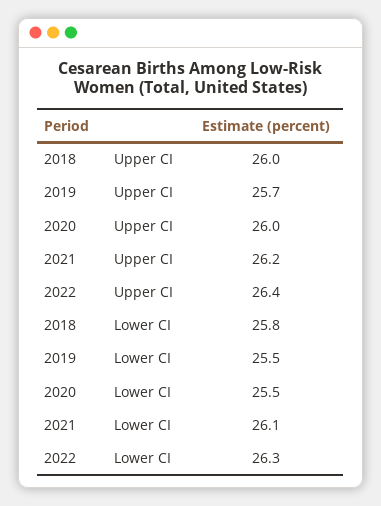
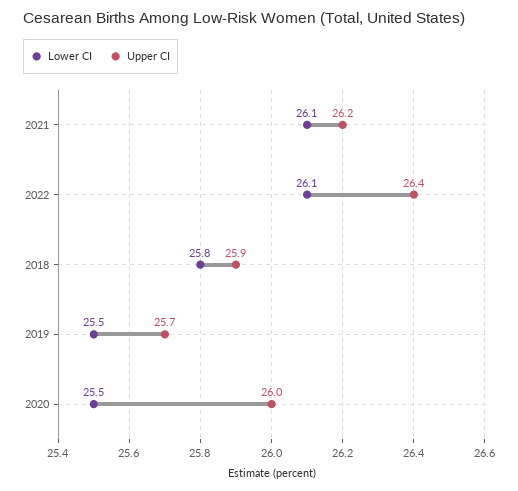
Upper CI, 2018: 26 -> 25.9
Lower CI, 2022: 26.3 -> 26.1

